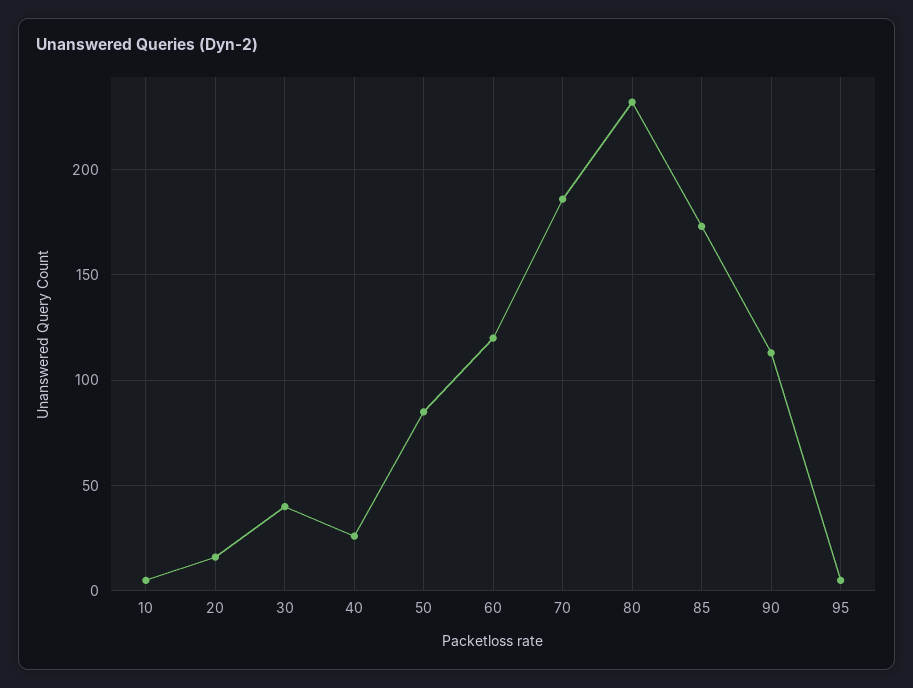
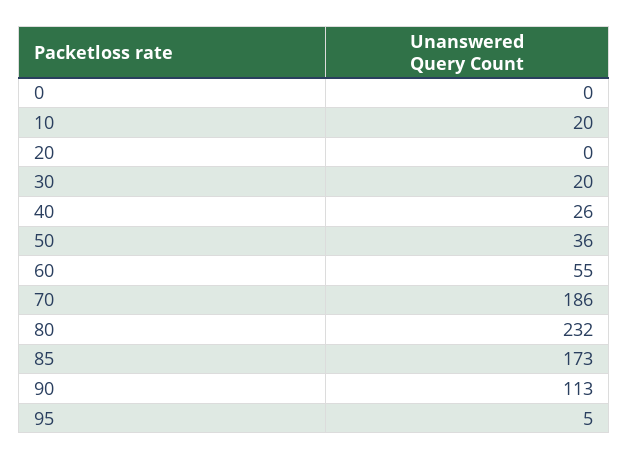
10: 5 -> 20
20: 15 -> 0
30: 40 -> 20
50: 85 -> 36
60: 120 -> 55
0: none -> 0

